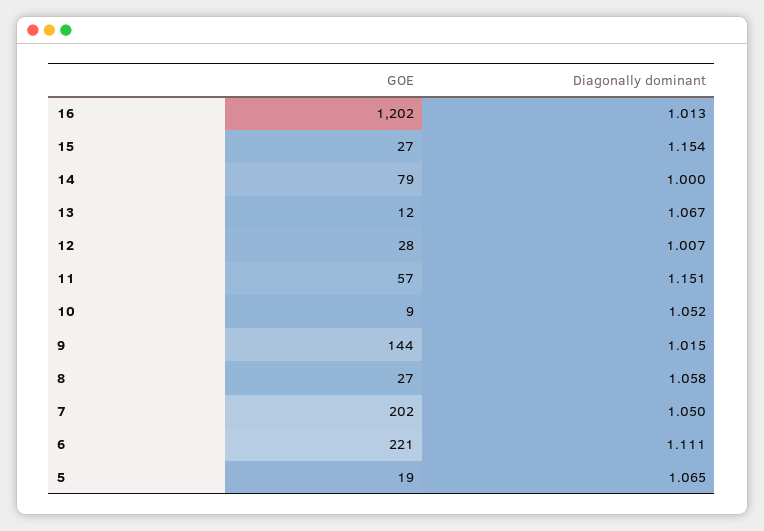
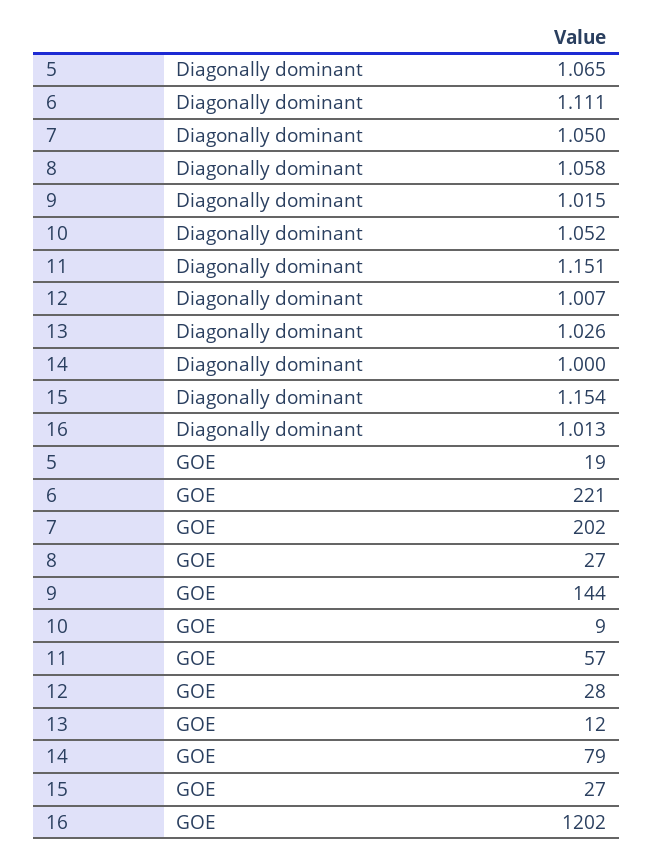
Diagonally dominant, 13: 1.067 -> 1.026

